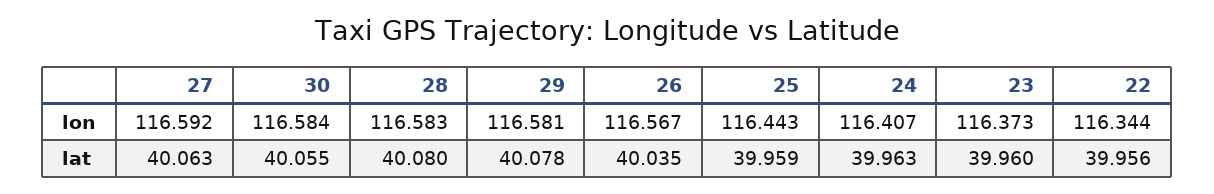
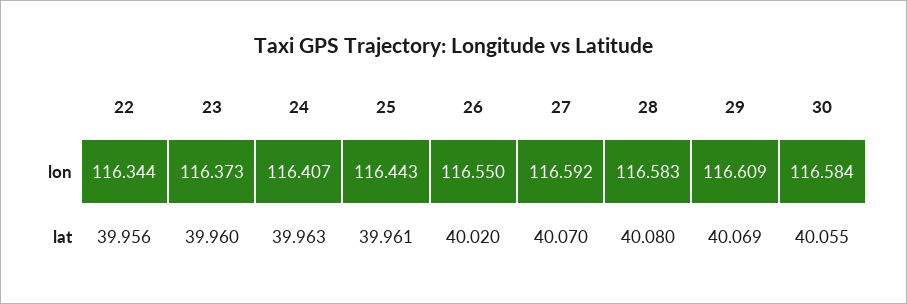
29, lon: 116.581 -> 116.609
26, lon: 116.567 -> 116.55
27, lat: 40.063 -> 40.07
29, lat: 40.078 -> 40.069
26, lat: 40.035 -> 40.02
25, lat: 39.959 -> 39.961

